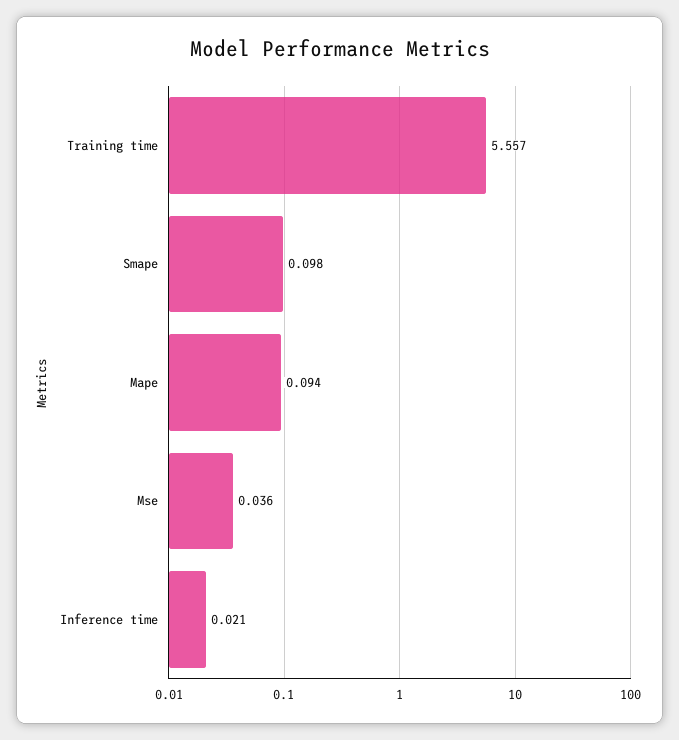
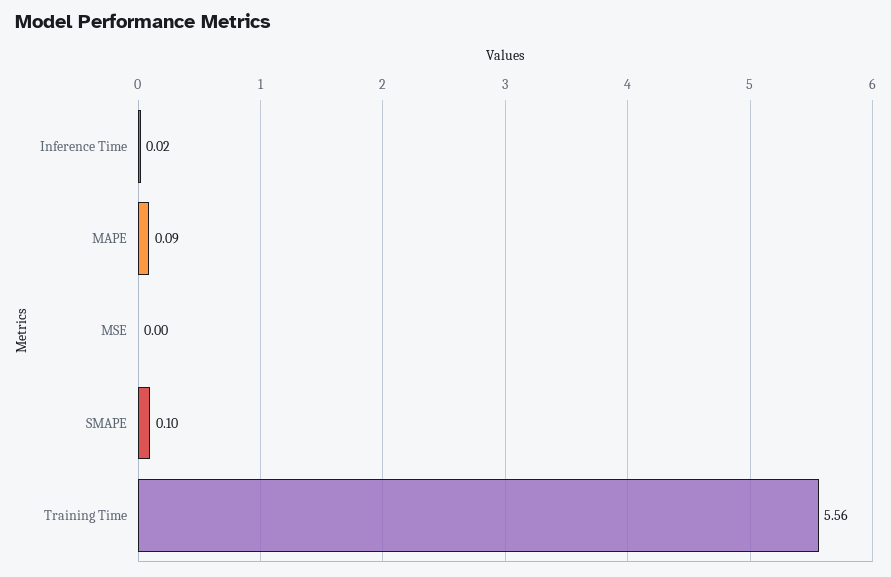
Mse: 0.036 -> 0

